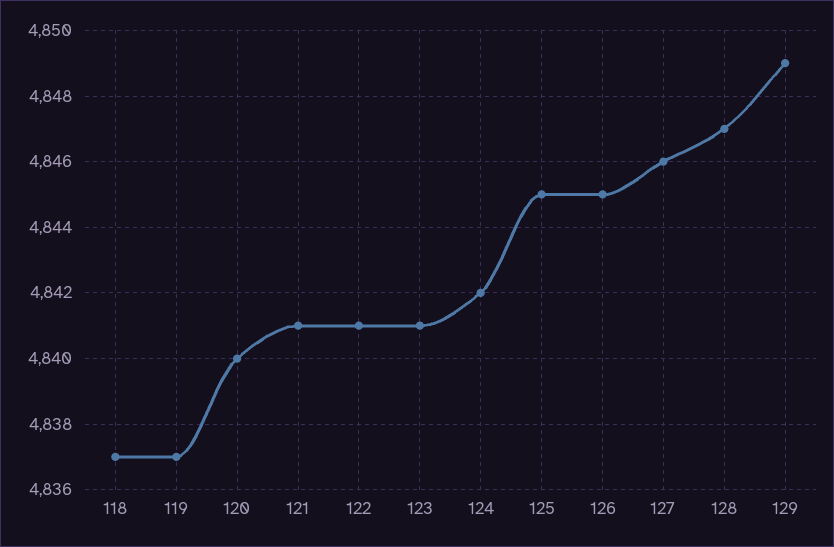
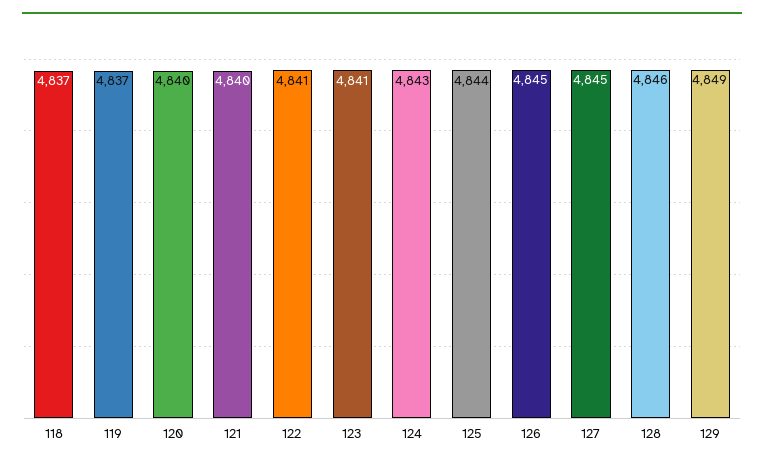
121: 4841 -> 4840
124: 4842 -> 4843
125: 4845 -> 4844
127: 4846 -> 4845
128: 4847 -> 4846

